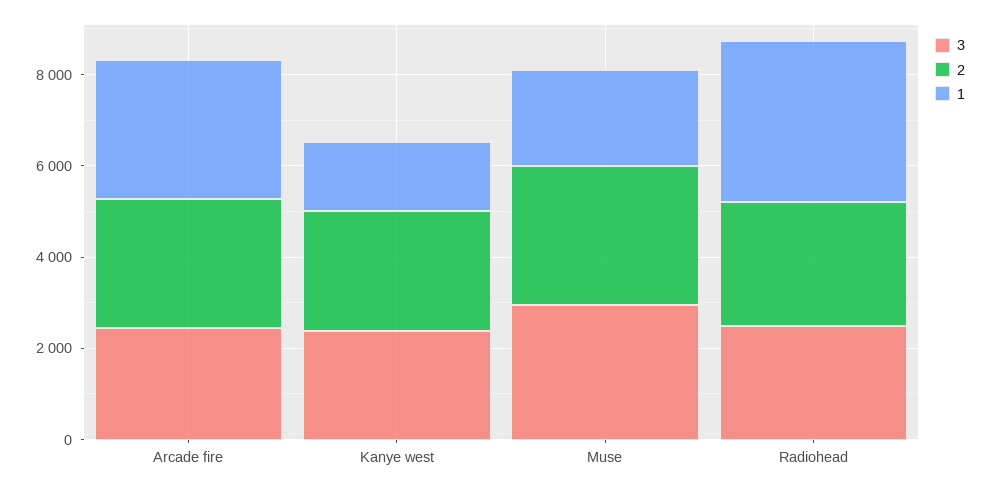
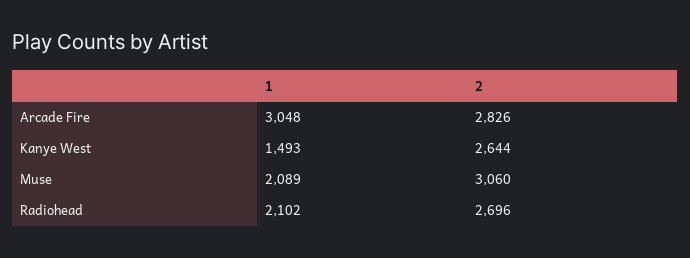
3, Arcade fire: 2500 -> none
3, Kanye west: 2500 -> none
3, Muse: 3000 -> none
3, Radiohead: 2500 -> none
1, Radiohead: 3500 -> 2102

